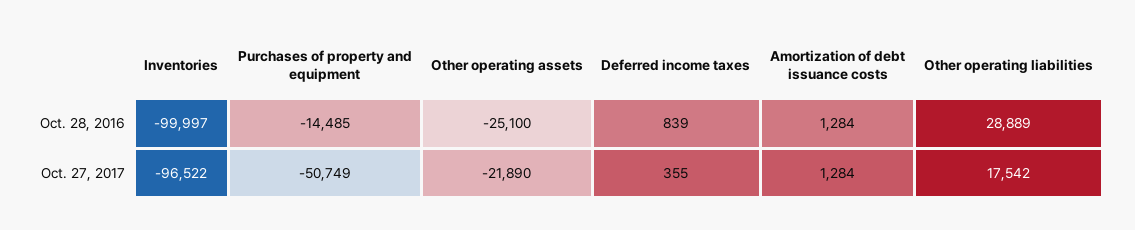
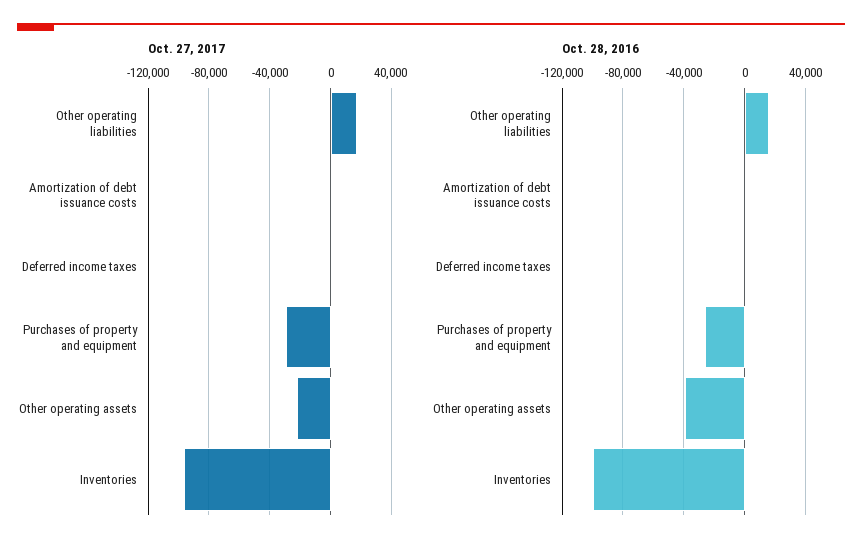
Oct. 28, 2016, Purchases of property and equipment: -14485 -> -25000
Oct. 28, 2016, Other operating assets: -25100 -> -40000
Oct. 28, 2016, Other operating liabilities: 28889 -> 15000
Oct. 27, 2017, Purchases of property and equipment: -50749 -> -30000

